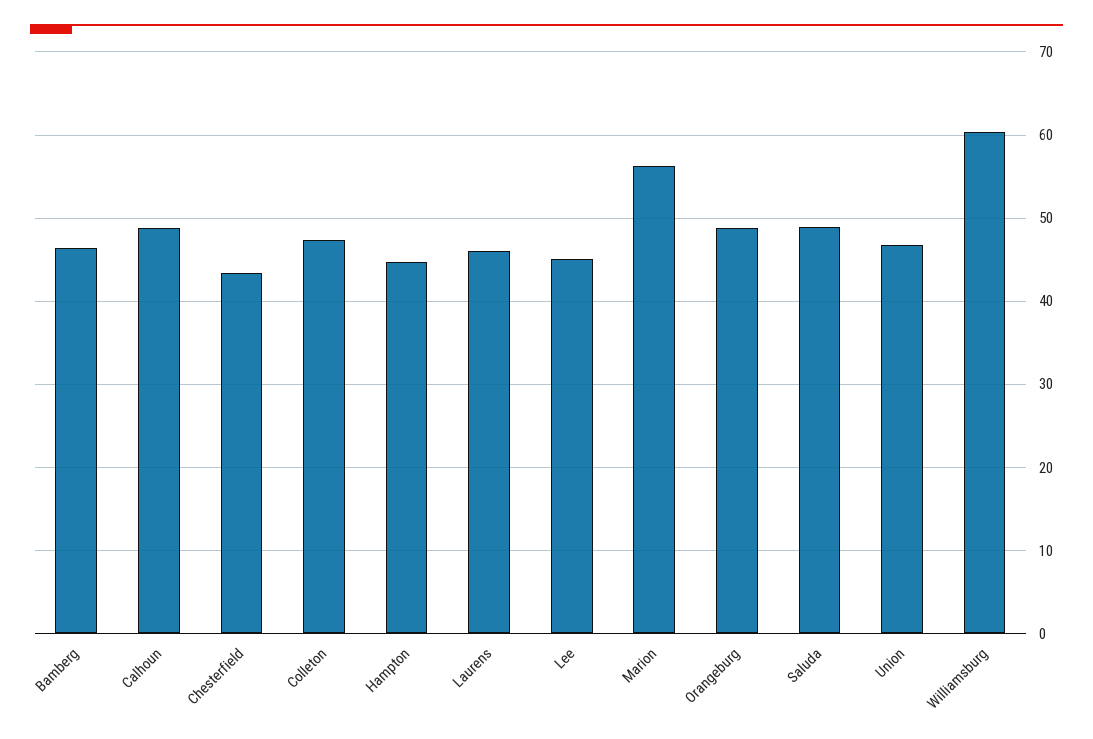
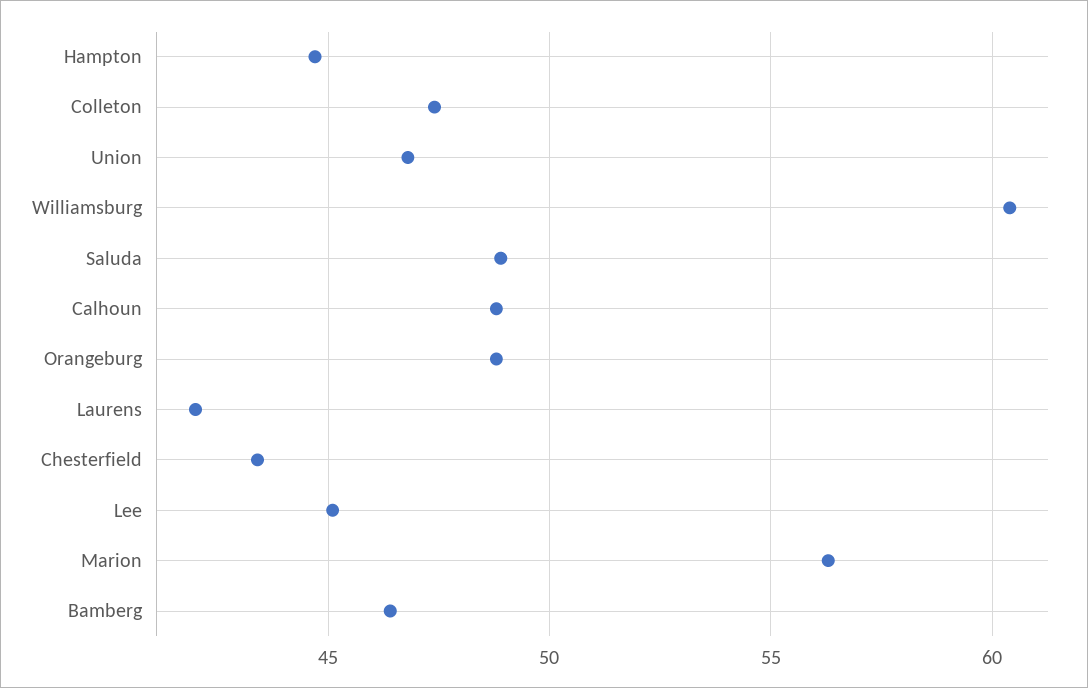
Laurens: 46 -> 42

